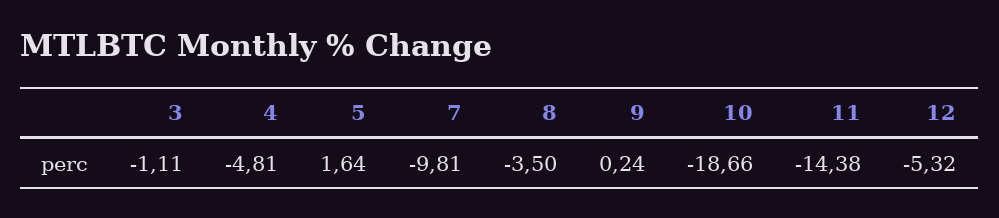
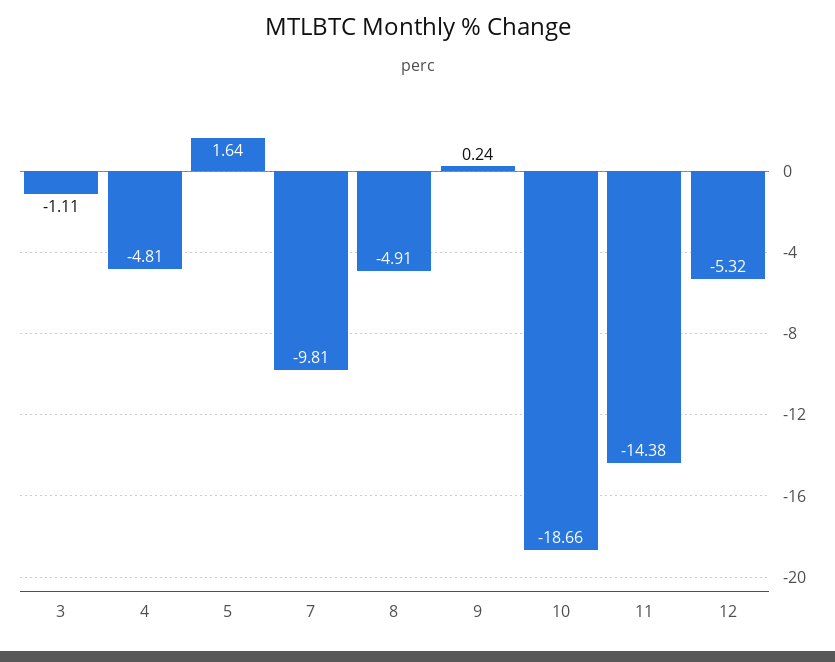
8: -3.5 -> -4.91

